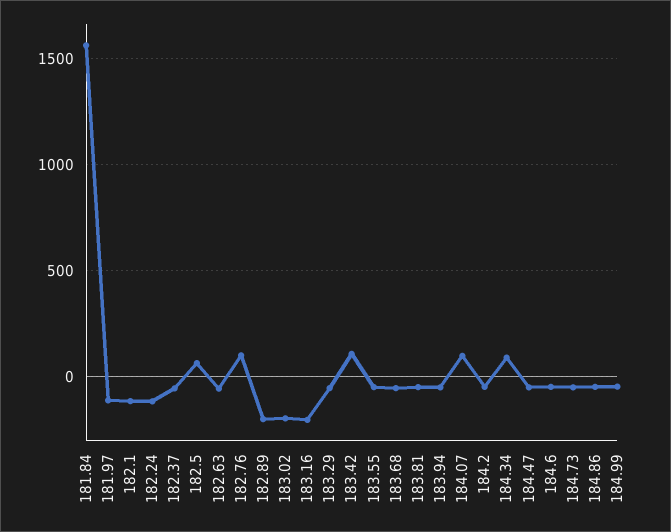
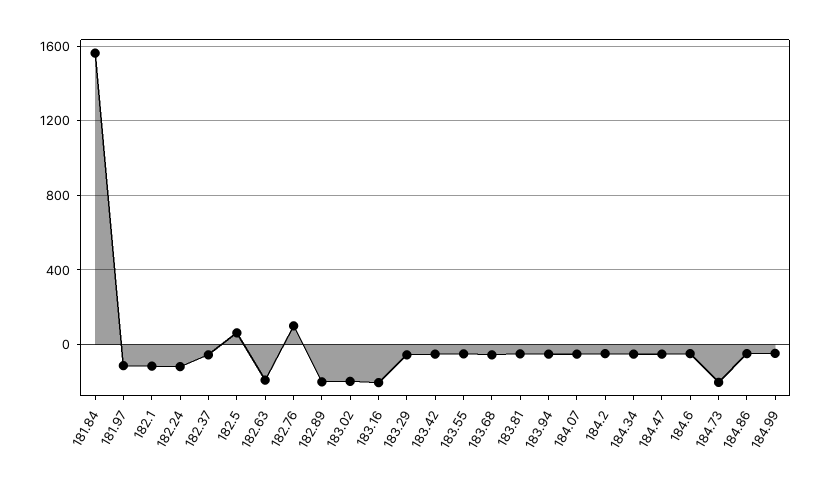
182.63: -50 -> -200
183.42: 100 -> -50
184.07: 100 -> -50
184.34: 100 -> -50
184.73: -50 -> -200

